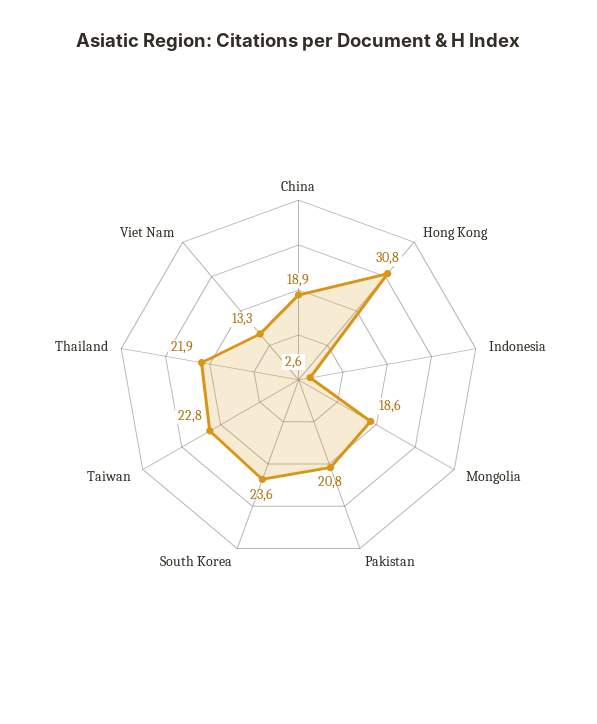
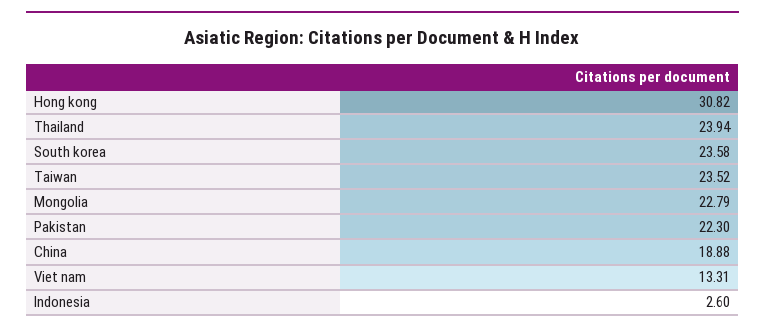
Mongolia: 18.6 -> 22.79
Pakistan: 20.8 -> 22.3
Taiwan: 22.8 -> 23.52
Thailand: 21.9 -> 23.94

